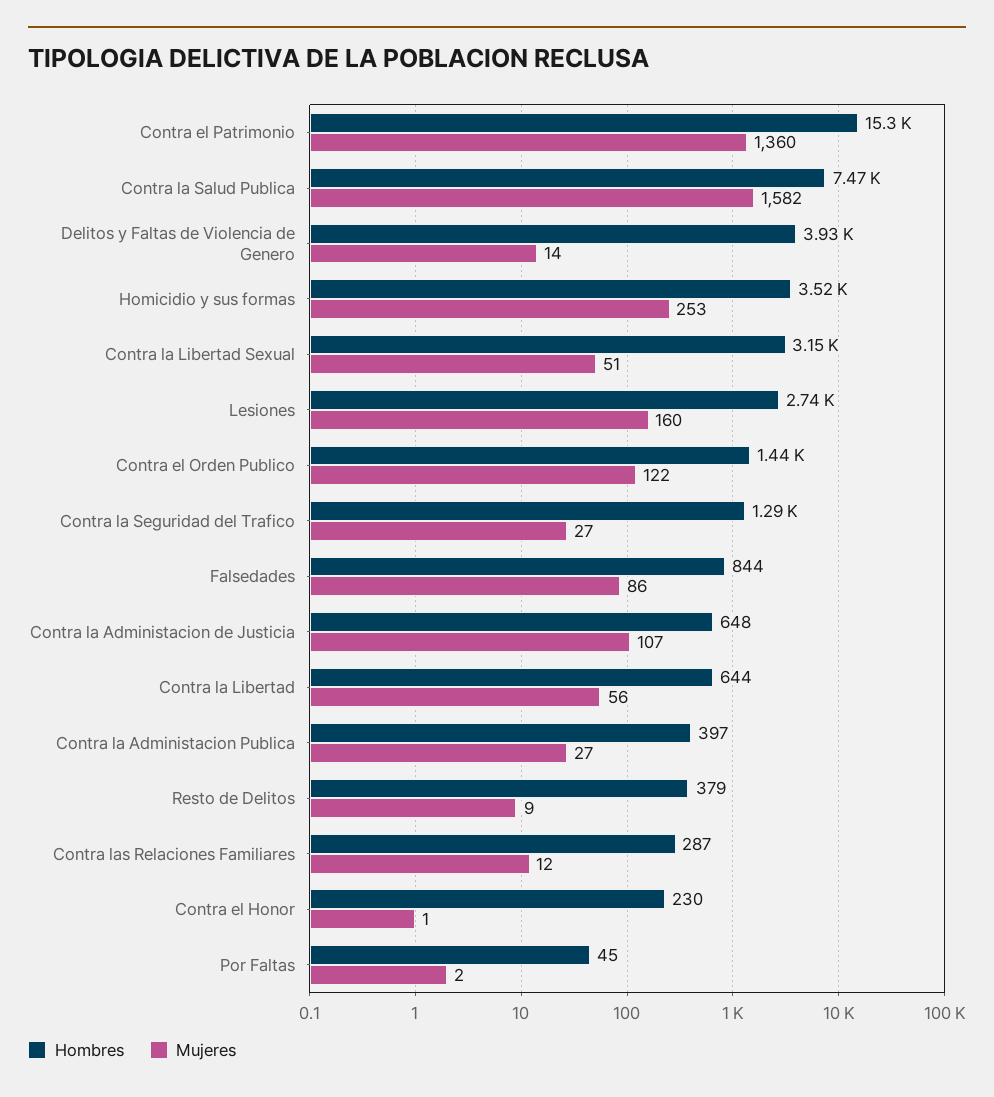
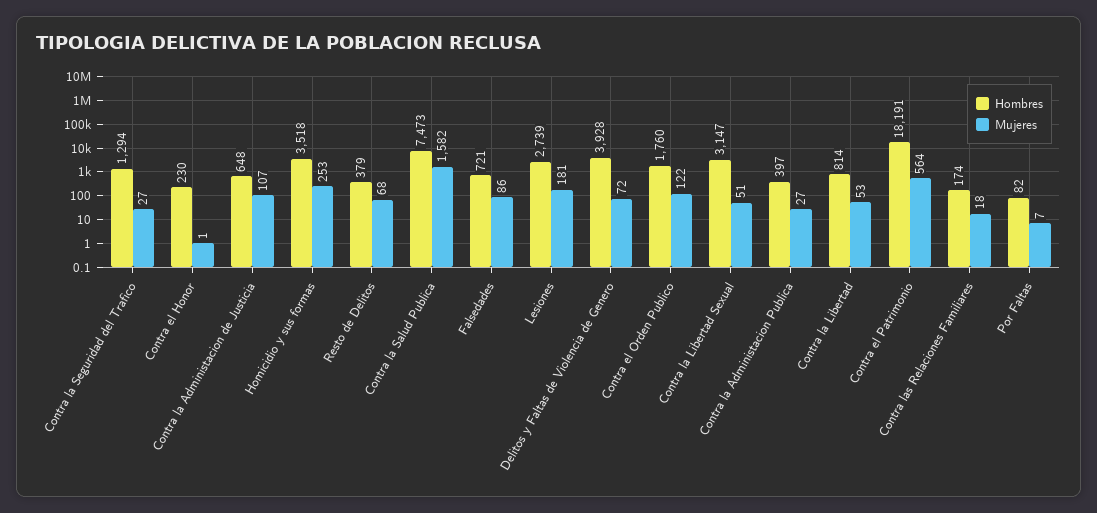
Hombres, Contra el Patrimonio: 15300 -> 18191
Mujeres, Contra el Patrimonio: 1360 -> 564
Mujeres, Delitos y Faltas de Violencia de Genero: 14 -> 72
Mujeres, Lesiones: 160 -> 181
Hombres, Contra el Orden Publico: 1440 -> 1760
Hombres, Falsedades: 844 -> 721
Hombres, Contra la Libertad: 644 -> 814
Mujeres, Contra la Libertad: 56 -> 53
Mujeres, Resto de Delitos: 9 -> 68
Hombres, Contra las Relaciones Familiares: 287 -> 174
Mujeres, Contra las Relaciones Familiares: 12 -> 18
Hombres, Por Faltas: 45 -> 82
Mujeres, Por Faltas: 2 -> 7

